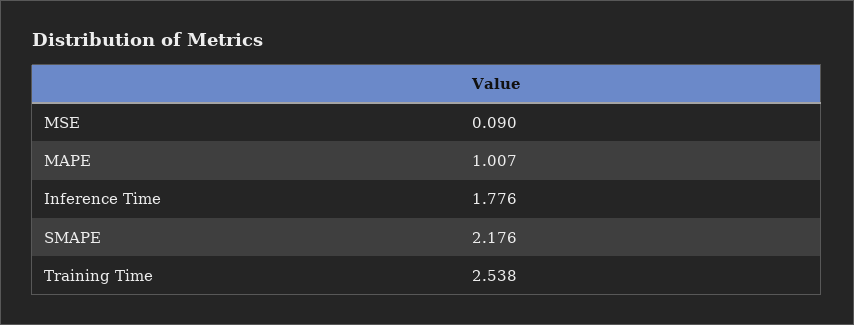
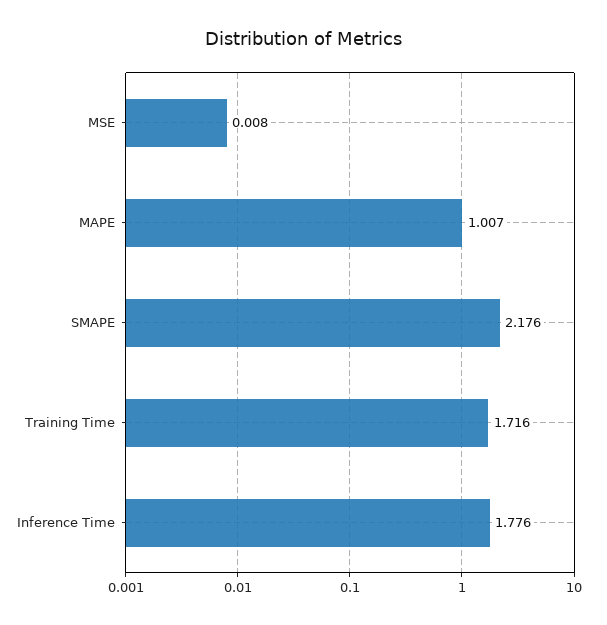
MSE: 0.09 -> 0.008
Training Time: 2.538 -> 1.716

